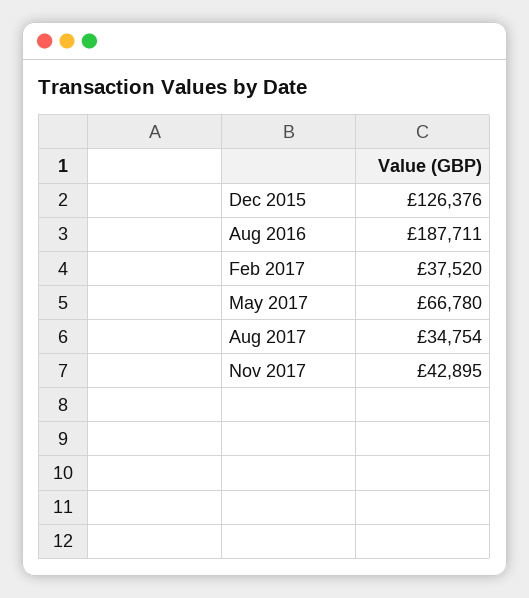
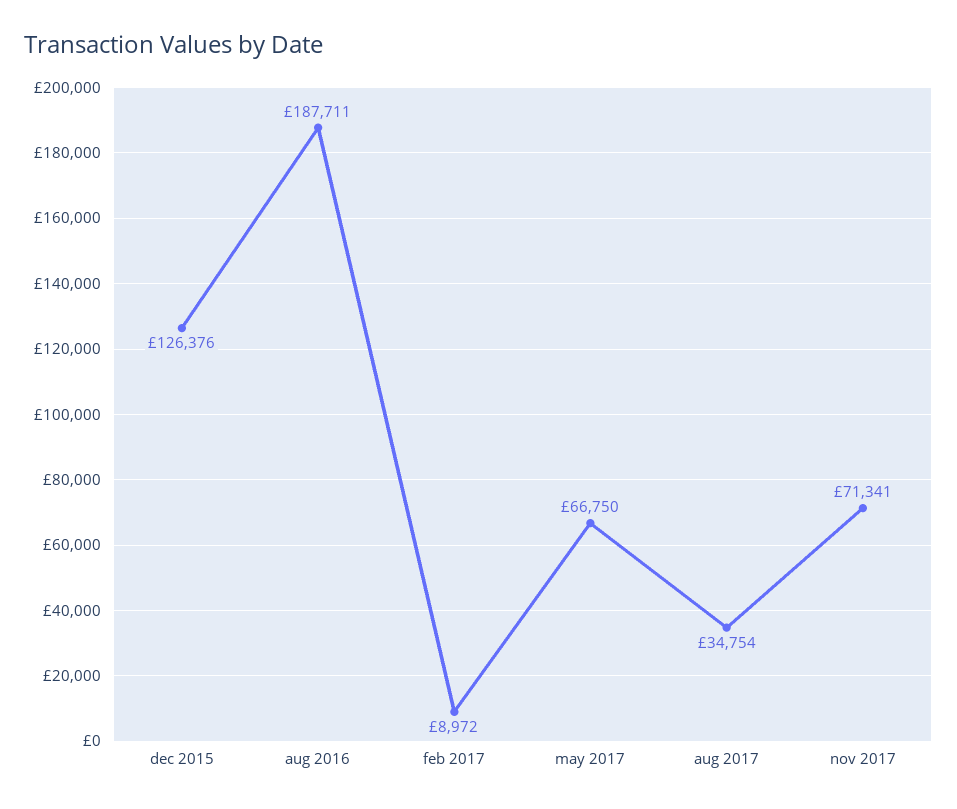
Feb 2017: 37520 -> 8972
May 2017: 66780 -> 66750
Nov 2017: 42895 -> 71341

